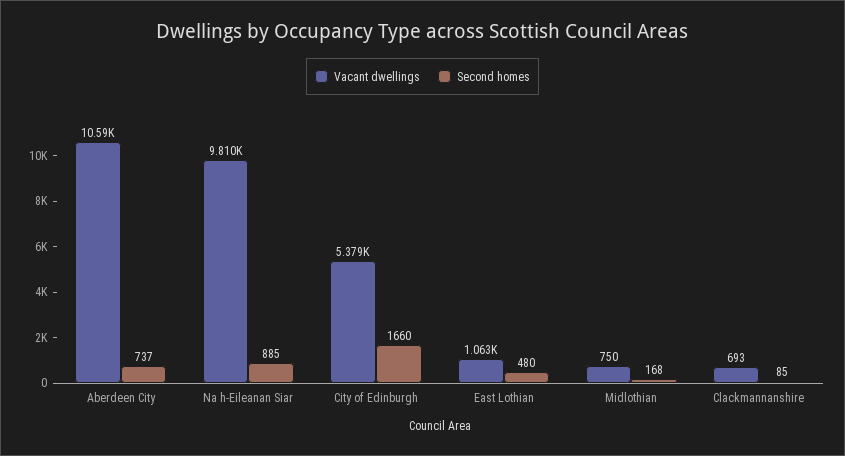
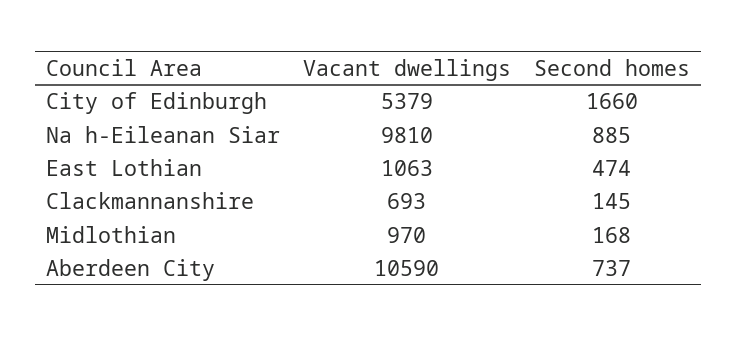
Second homes, East Lothian: 480 -> 474
Vacant dwellings, Midlothian: 750 -> 970
Second homes, Clackmannanshire: 85 -> 145

